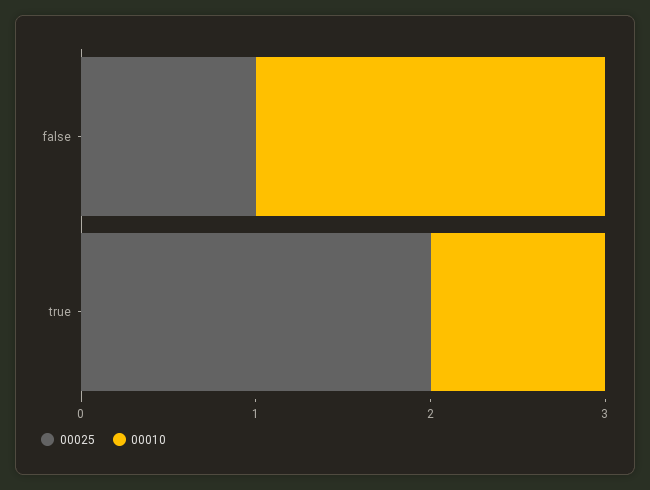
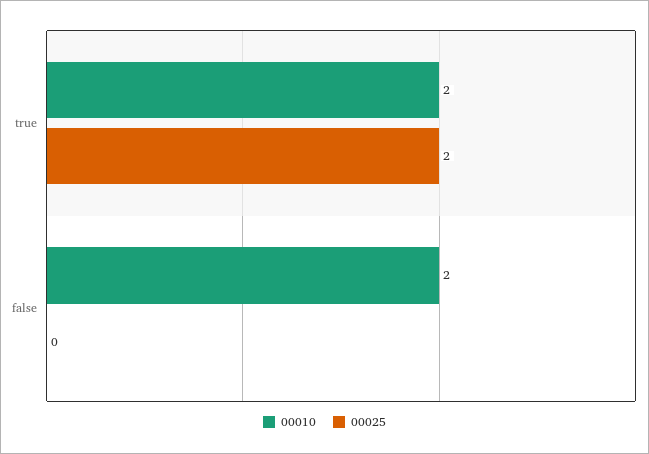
00025, false: 1 -> 0
00010, true: 1 -> 2

